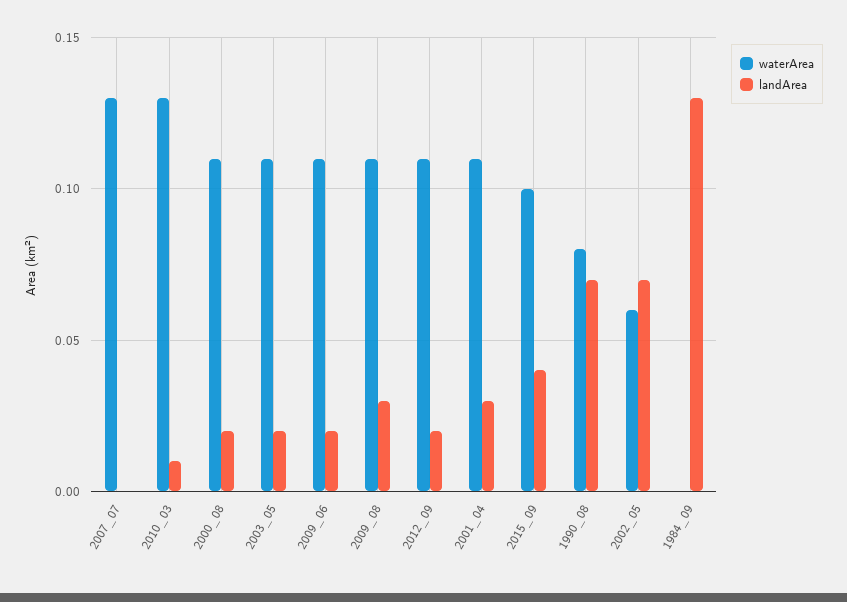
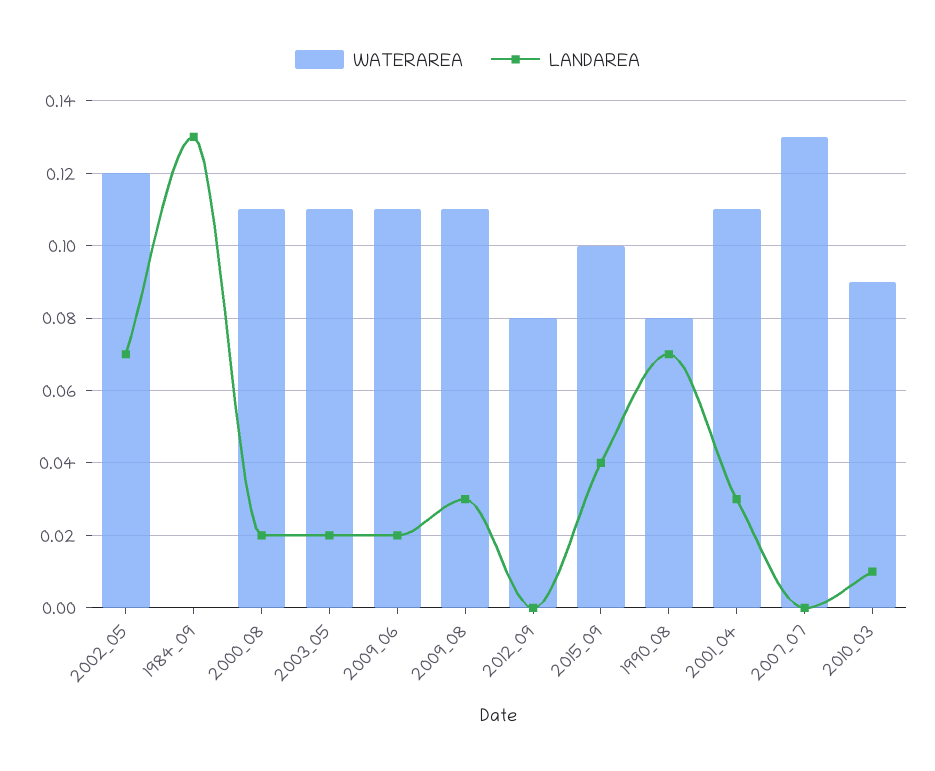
waterArea, 2010_03: 0.13 -> 0.09
waterArea, 2012_09: 0.11 -> 0.08
landArea, 2012_09: 0.02 -> 0
waterArea, 2002_05: 0.06 -> 0.12

